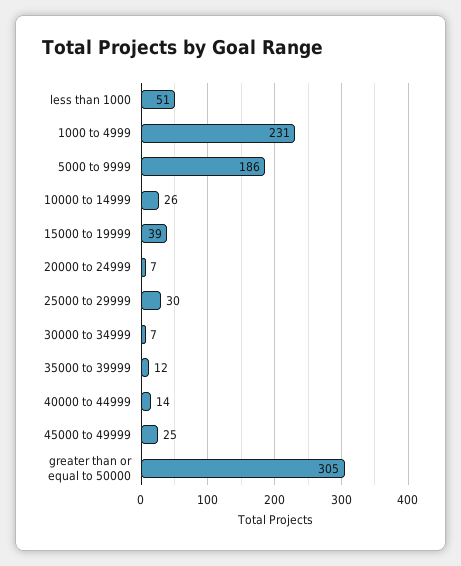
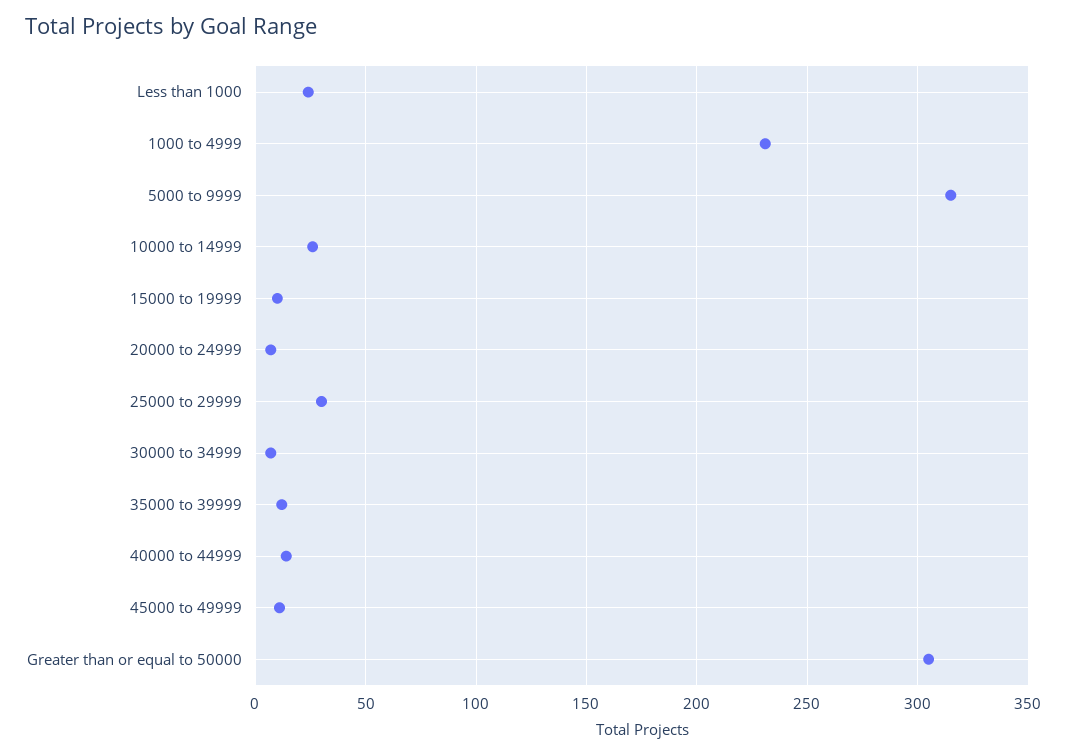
less than 1000: 51 -> 25
5000 to 9999: 186 -> 315
15000 to 19999: 39 -> 10
45000 to 49999: 25 -> 10

